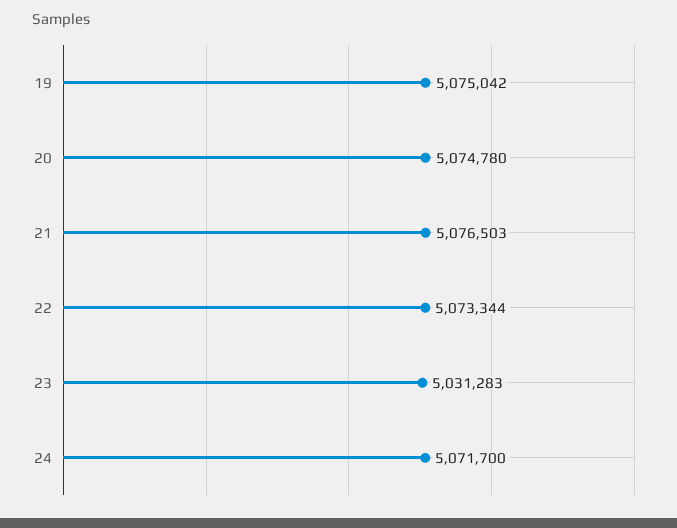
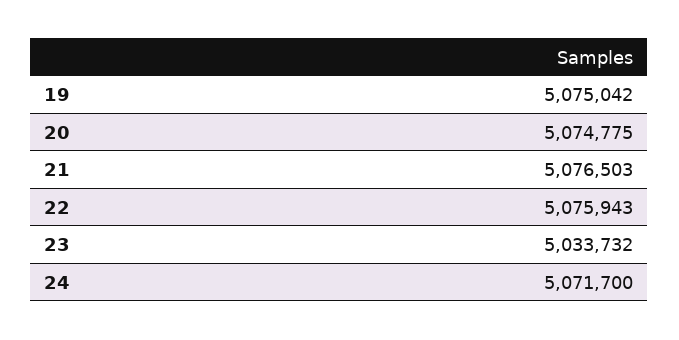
20: 5074780 -> 5074775
22: 5073344 -> 5075943
23: 5031283 -> 5033732

